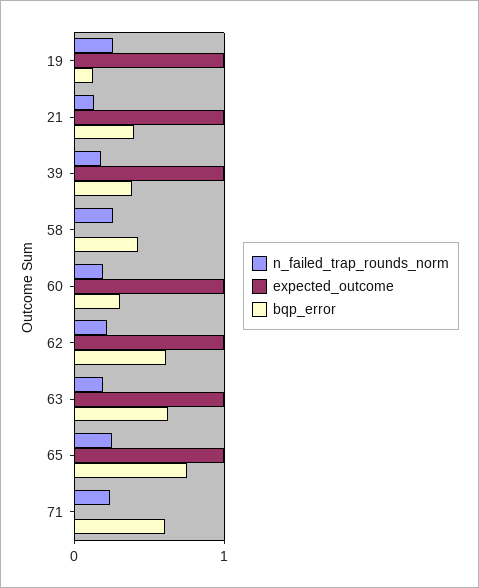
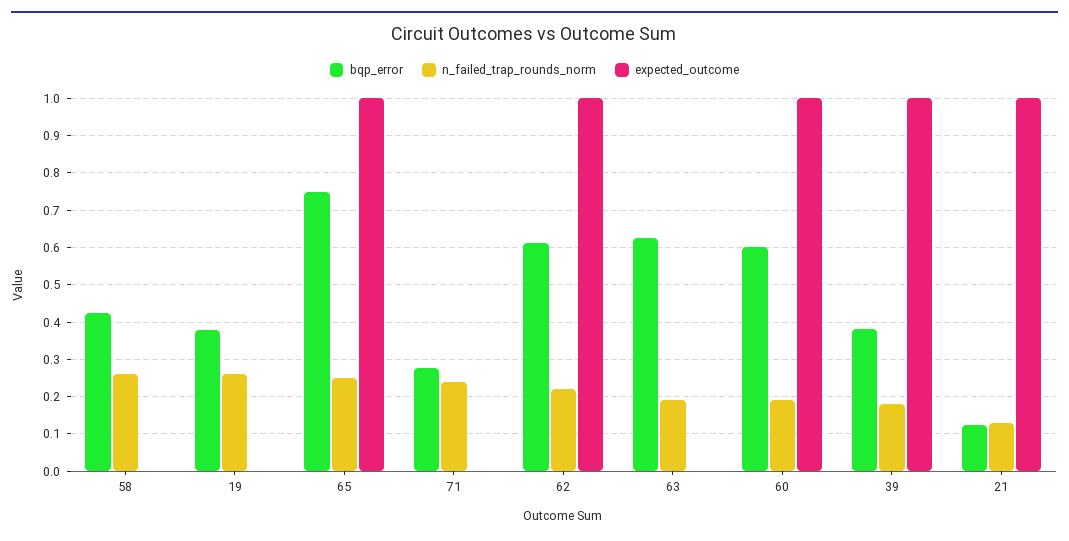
expected_outcome, 19: 1 -> 0
bqp_error, 19: 0.1 -> 0.38
bqp_error, 21: 0.4 -> 0.12
bqp_error, 60: 0.3 -> 0.6
expected_outcome, 63: 1 -> 0
bqp_error, 71: 0.6 -> 0.28

